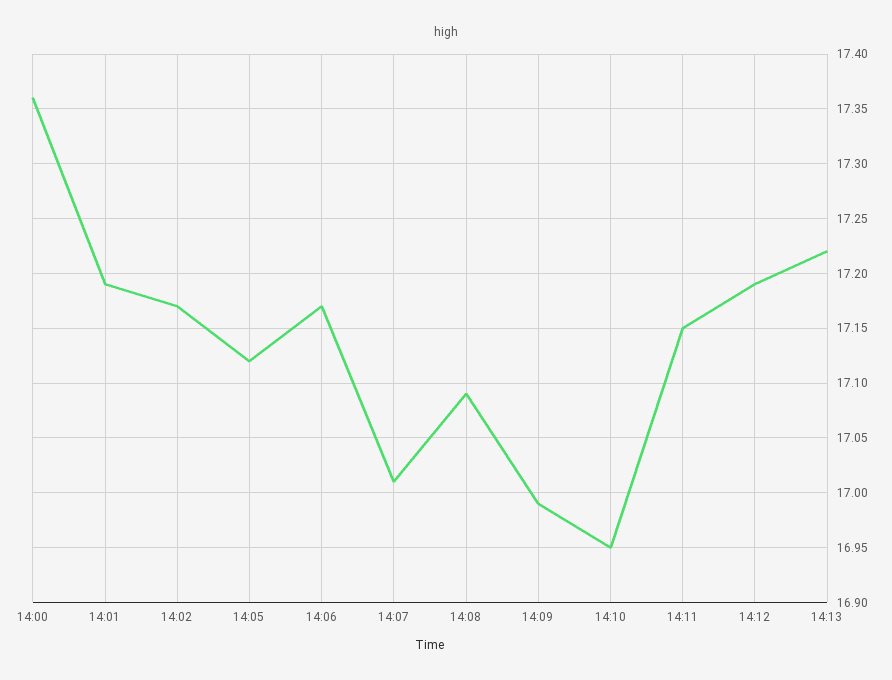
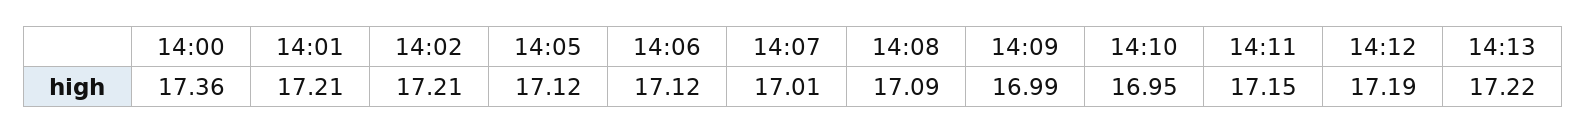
14:01: 17.19 -> 17.21
14:02: 17.17 -> 17.21
14:06: 17.17 -> 17.12

